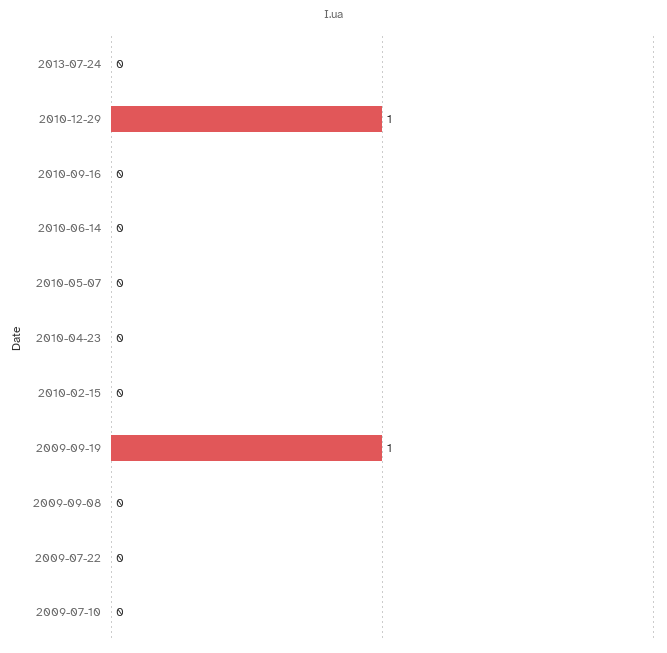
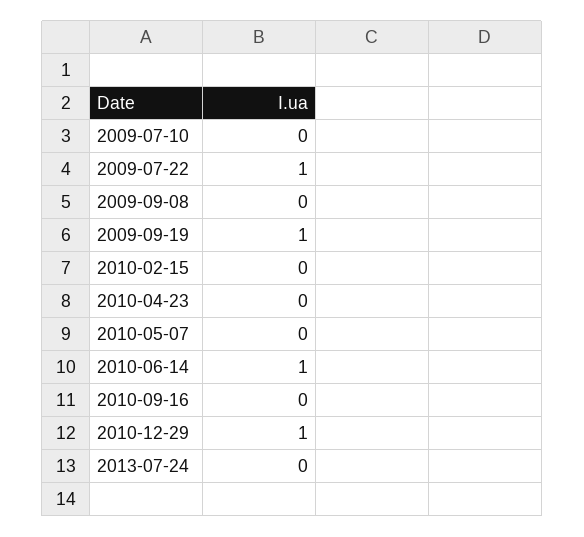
2010-06-14: 0 -> 1
2009-07-22: 0 -> 1

